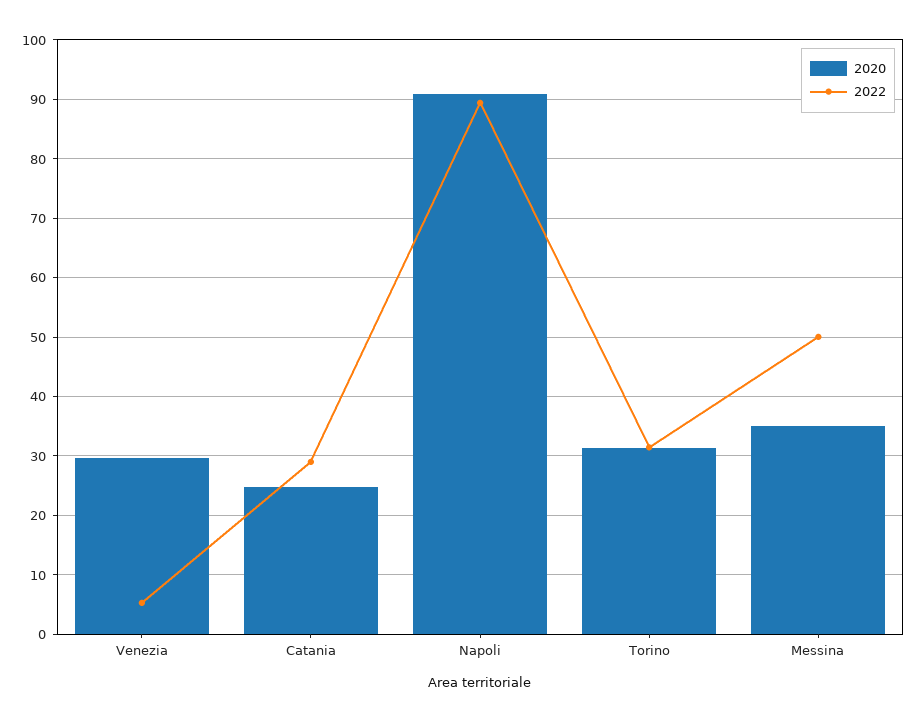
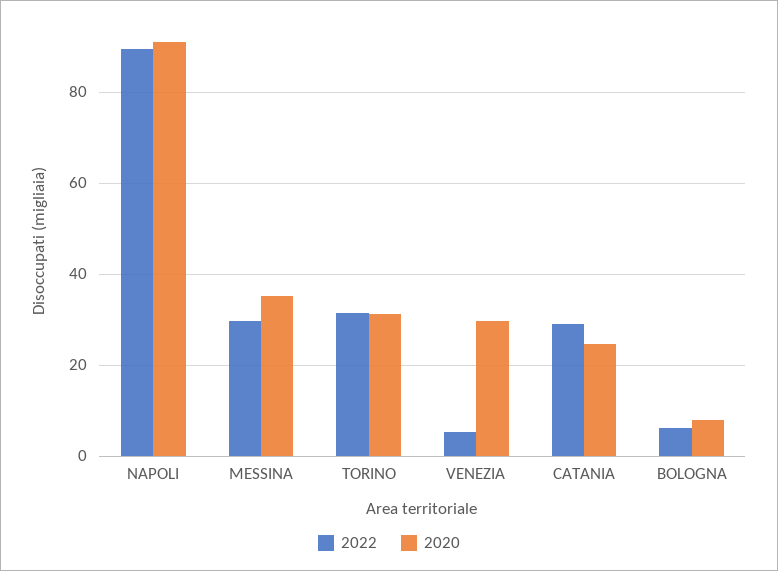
2022, Messina: 50 -> 30
2022, BOLOGNA: none -> 6
2020, BOLOGNA: none -> 8

